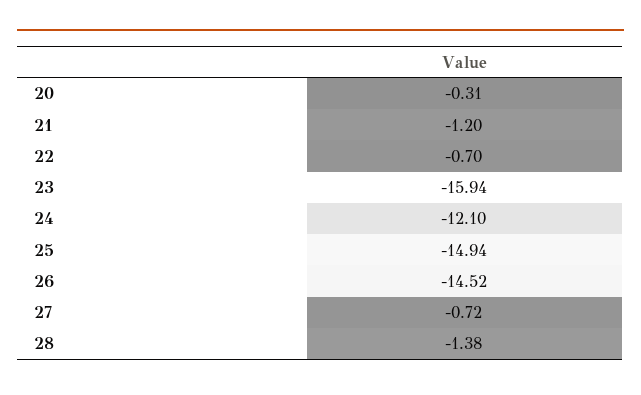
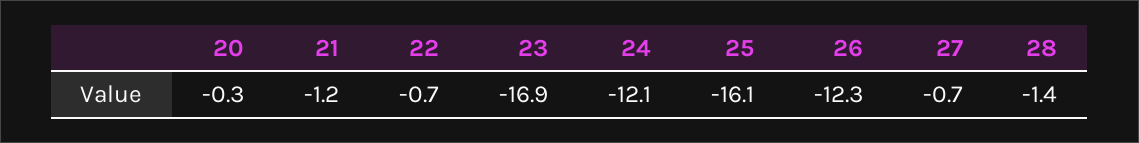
23: -15.94 -> -16.9
25: -14.94 -> -16.1
26: -14.52 -> -12.3

